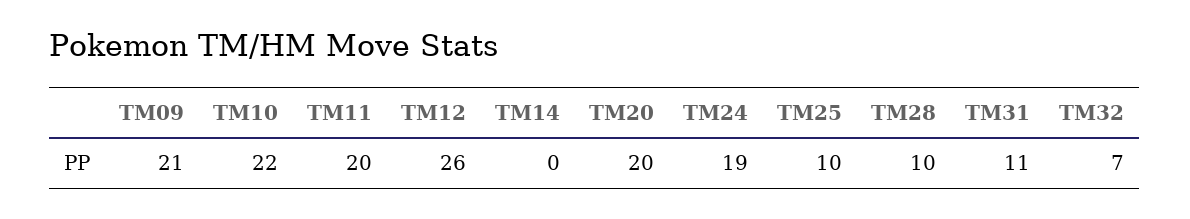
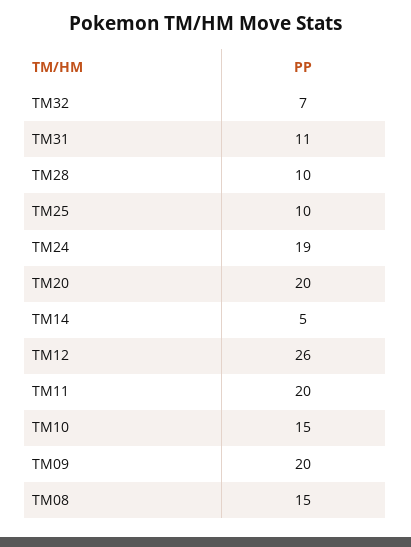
TM09: 21 -> 20
TM10: 22 -> 15
TM14: 0 -> 5
TM08: none -> 15

